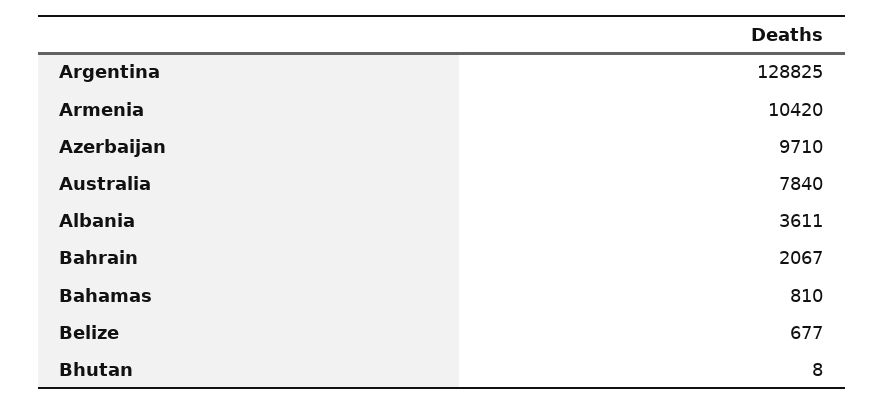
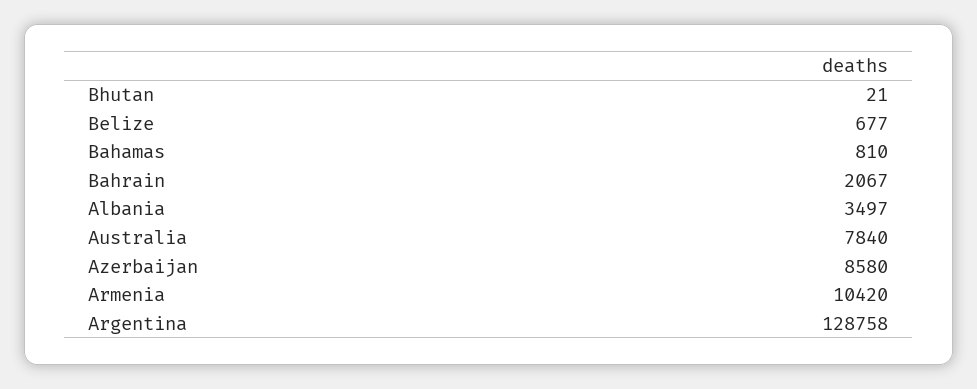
Argentina: 128825 -> 128758
Azerbaijan: 9710 -> 8580
Albania: 3611 -> 3497
Bhutan: 8 -> 21

